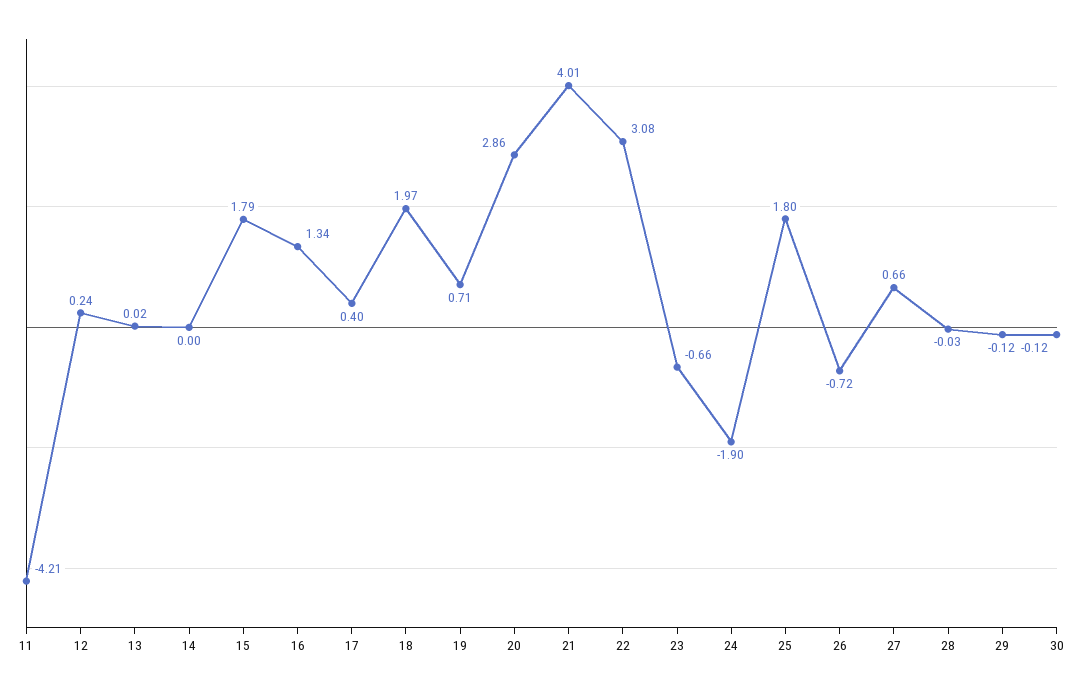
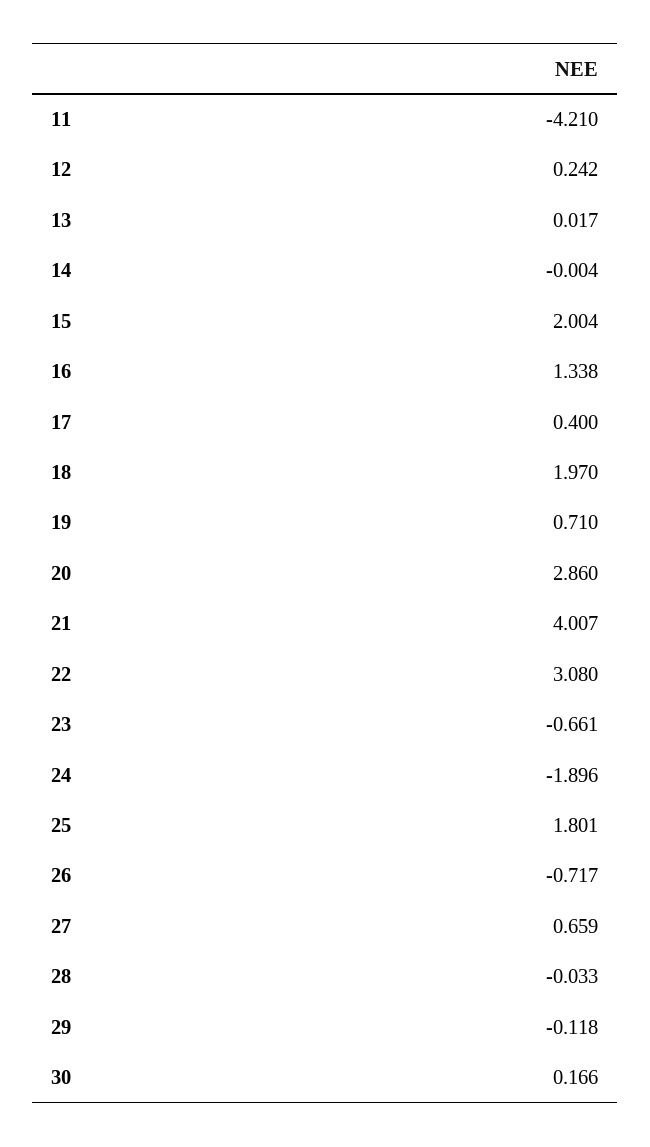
15: 1.79 -> 2.004
30: -0.12 -> 0.166

